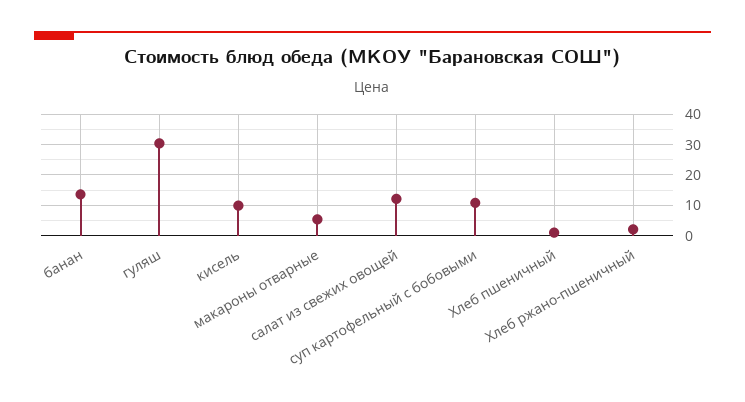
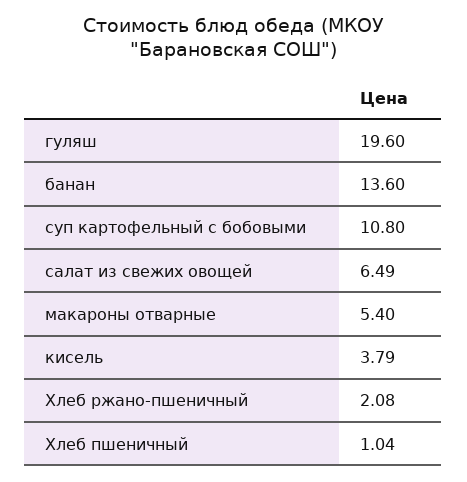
гуляш: 30 -> 19.6
кисель: 10 -> 3.79
салат из свежих овощей: 12 -> 6.49

